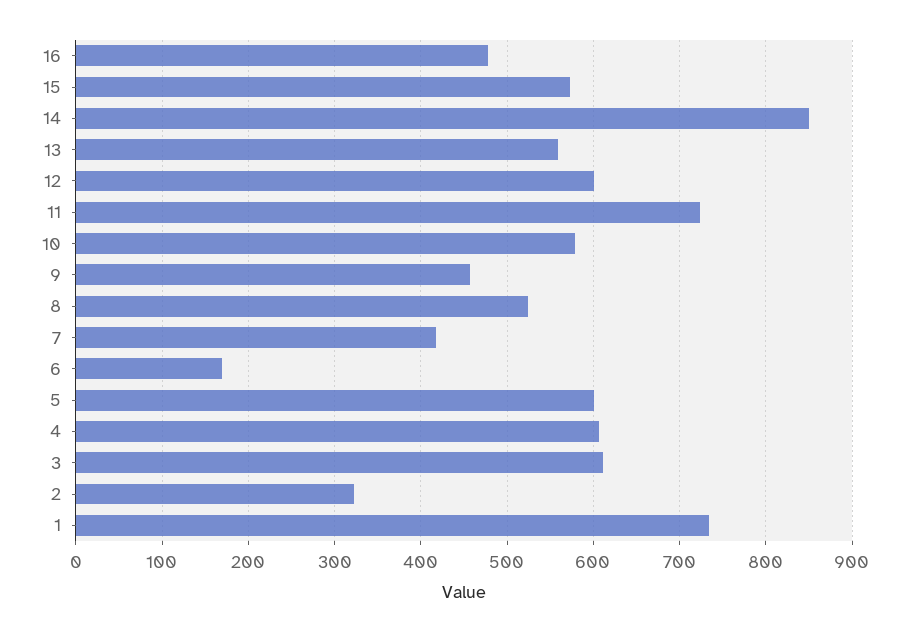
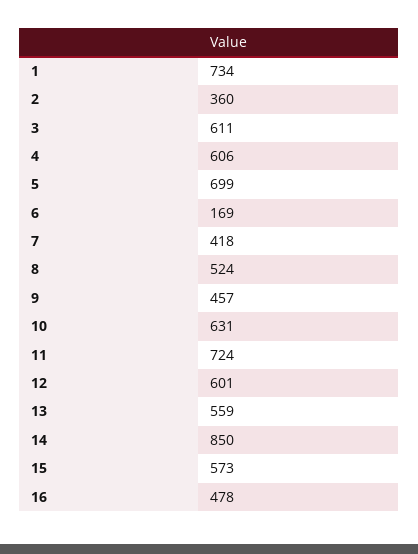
10: 580 -> 631
5: 600 -> 699
2: 320 -> 360

